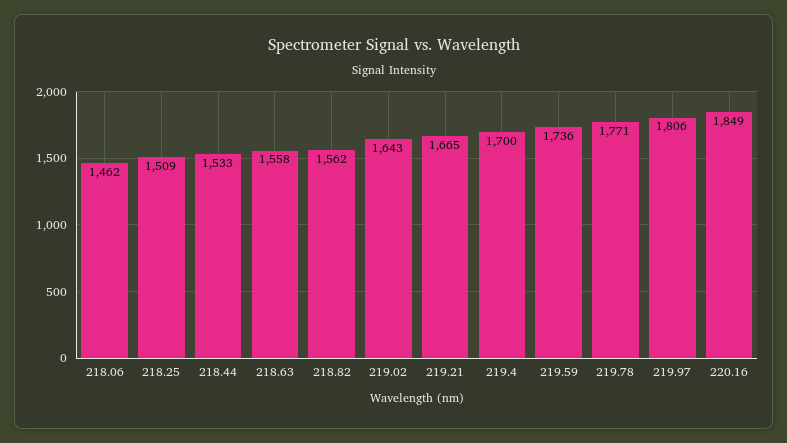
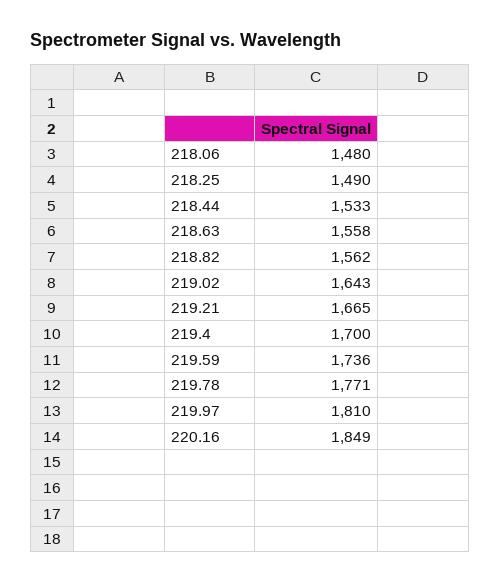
218.06: 1462 -> 1480
218.25: 1509 -> 1490
219.97: 1806 -> 1810

